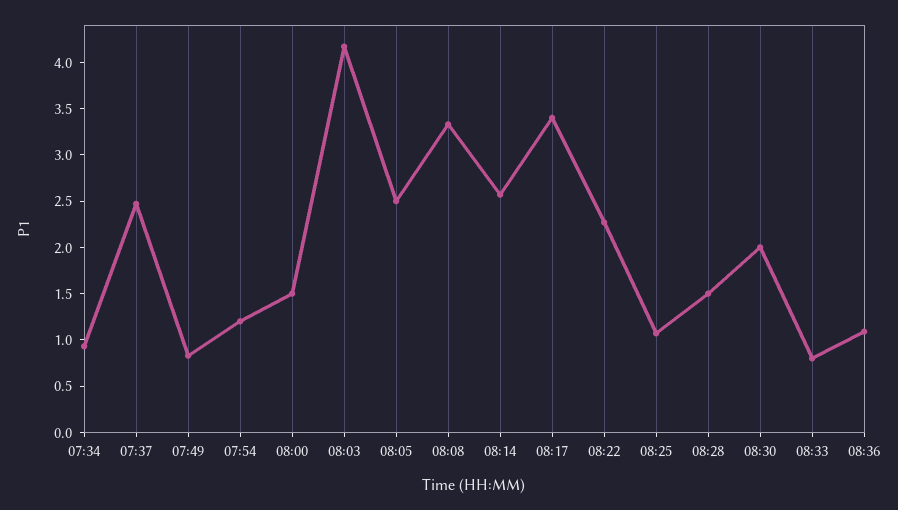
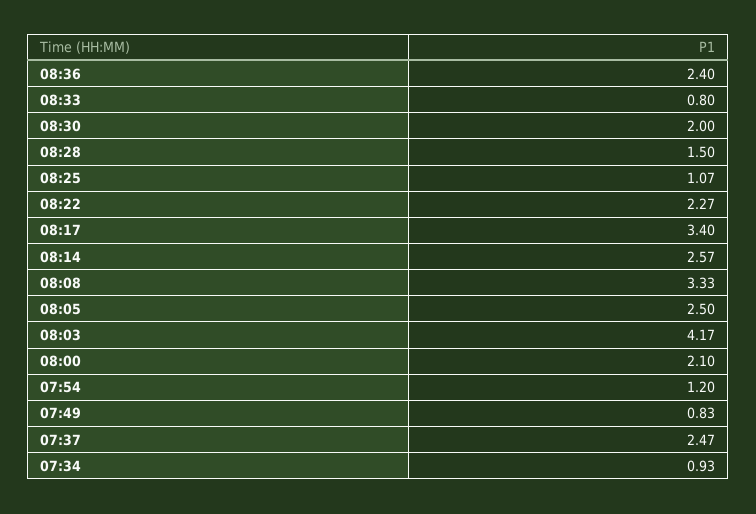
08:00: 1.5 -> 2.1
08:36: 1.1 -> 2.4

